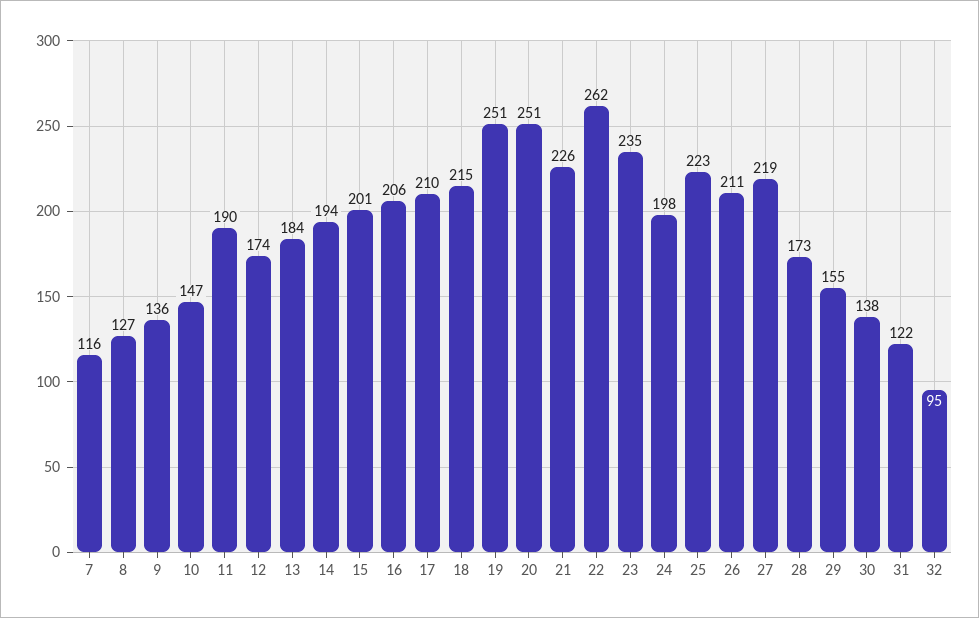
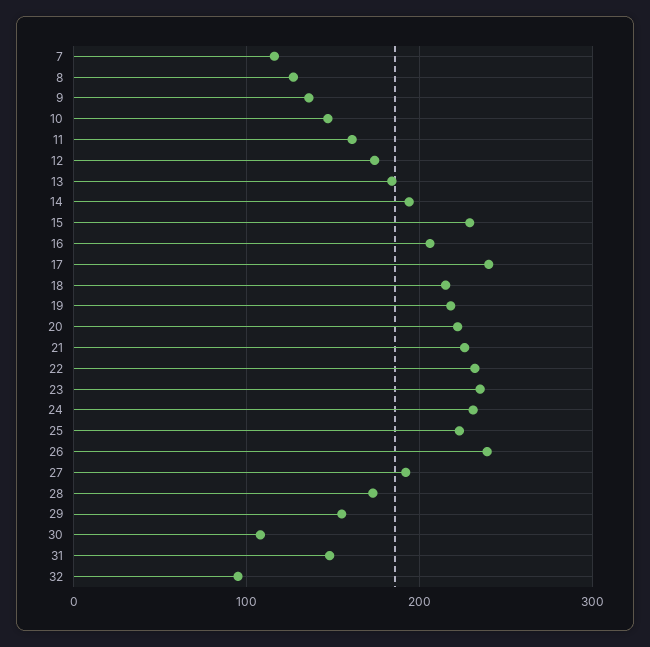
11: 190 -> 160
15: 201 -> 230
17: 210 -> 240
19: 251 -> 220
20: 251 -> 220
22: 262 -> 230
24: 198 -> 230
26: 211 -> 240
27: 219 -> 190
30: 138 -> 110
31: 122 -> 150

